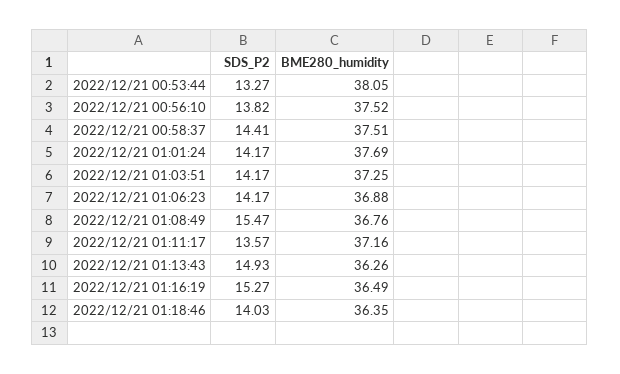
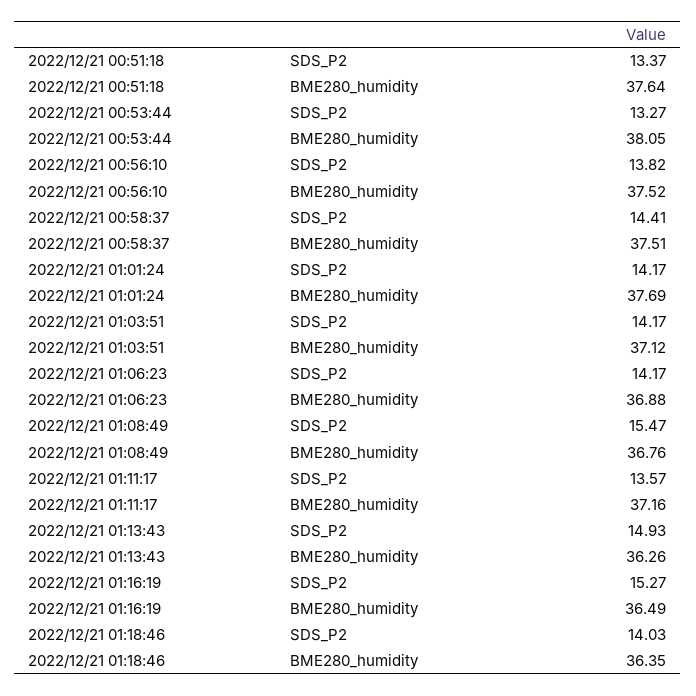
BME280_humidity, 2022/12/21 01:03:51: 37.25 -> 37.12
SDS_P2, 2022/12/21 00:51:18: none -> 13.37
BME280_humidity, 2022/12/21 00:51:18: none -> 37.64

